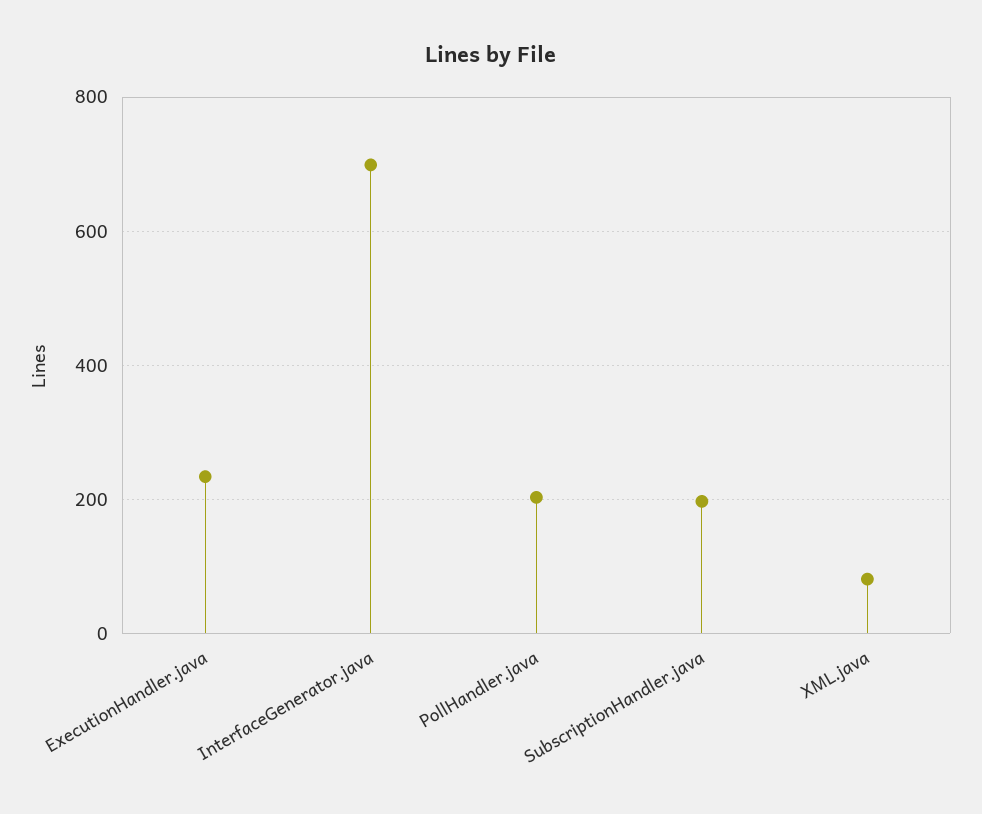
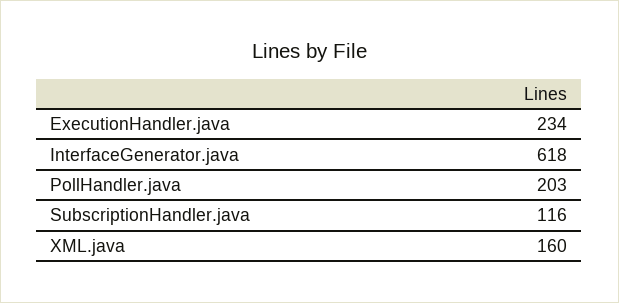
InterfaceGenerator.java: 700 -> 618
SubscriptionHandler.java: 200 -> 116
XML.java: 80 -> 160

